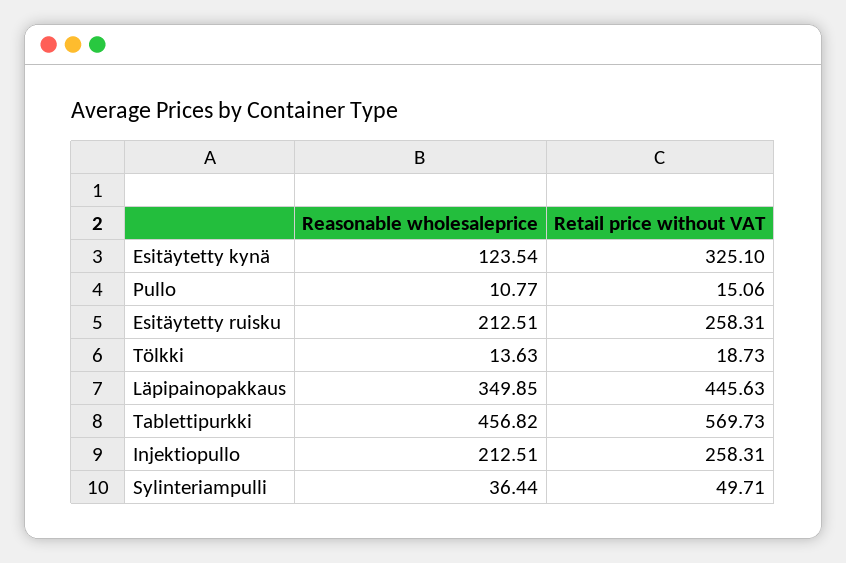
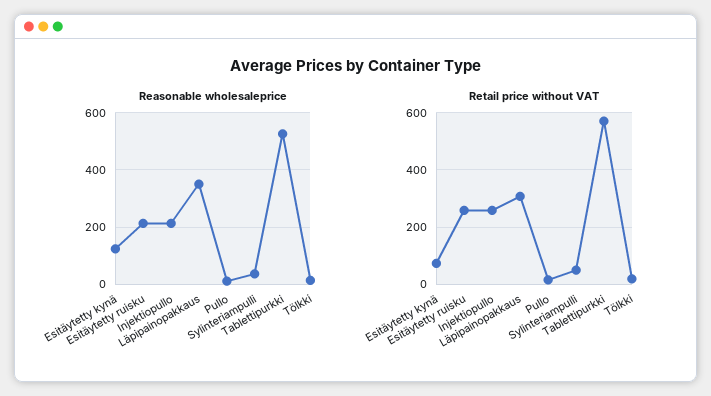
Retail price without VAT, Esitäytetty kynä: 325.1 -> 75
Retail price without VAT, Läpipainopakkaus: 445.63 -> 300
Reasonable wholesaleprice, Tablettipurkki: 456.82 -> 525

